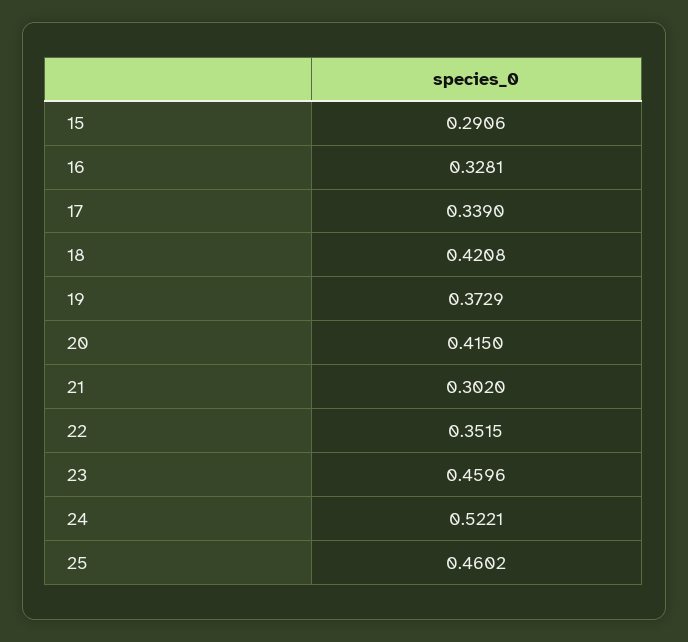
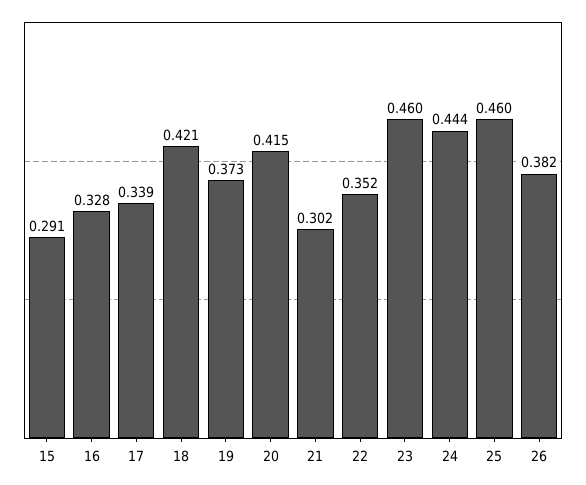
24: 0.5221 -> 0.444
26: none -> 0.382

